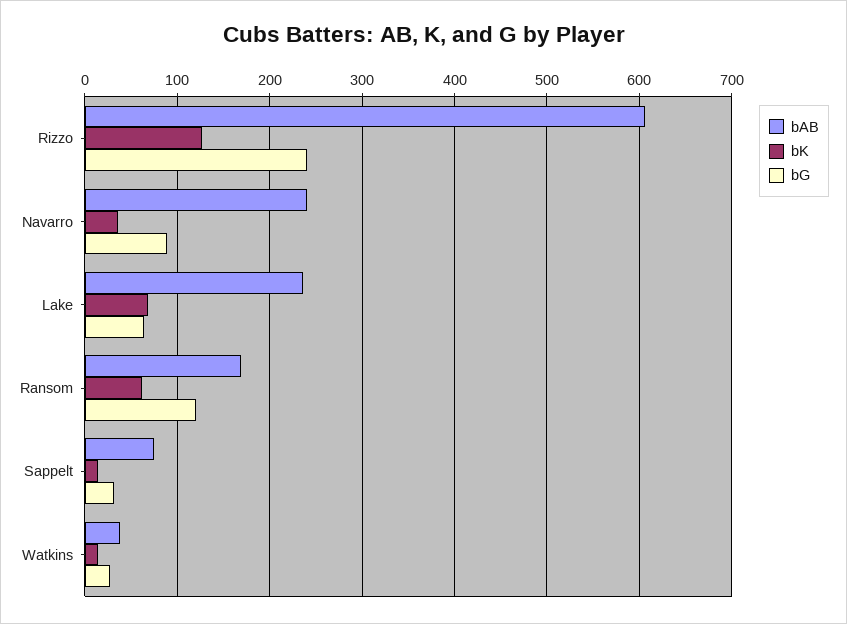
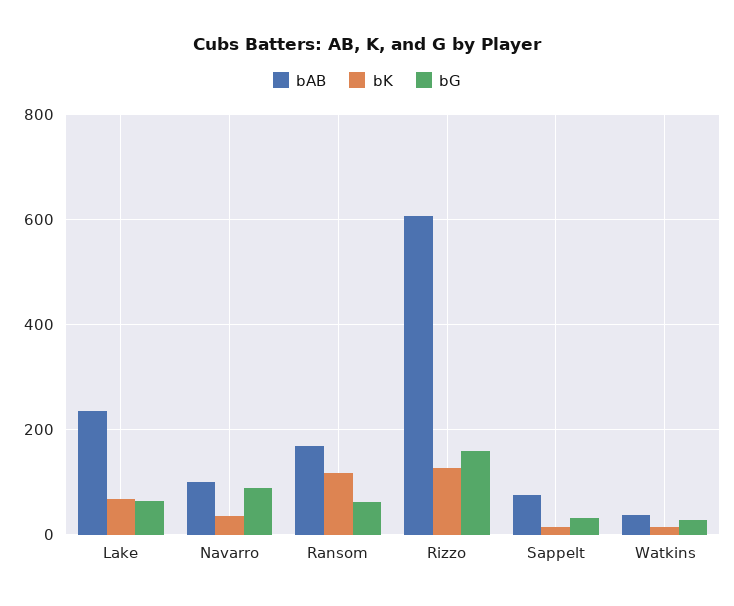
bG, Rizzo: 240 -> 160
bAB, Navarro: 240 -> 100
bK, Ransom: 60 -> 120
bG, Ransom: 120 -> 60

